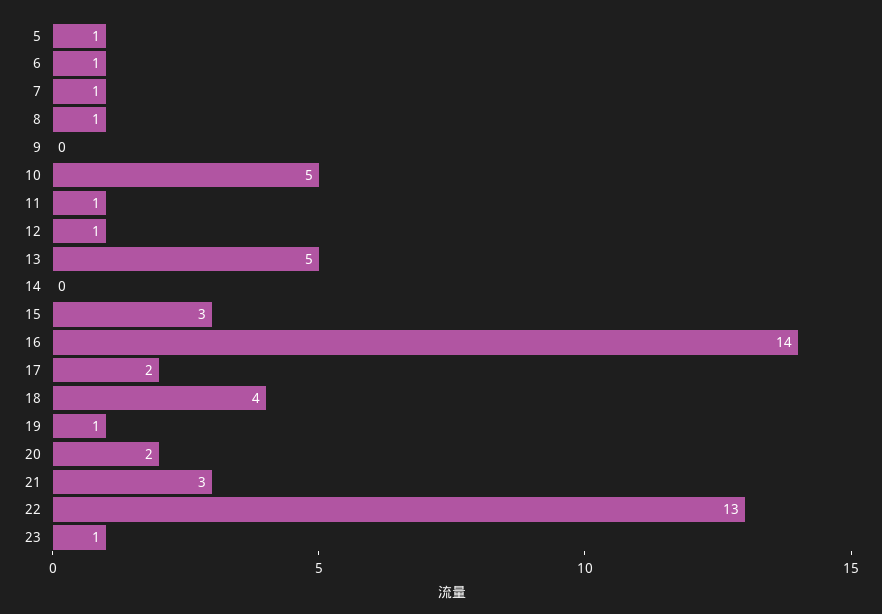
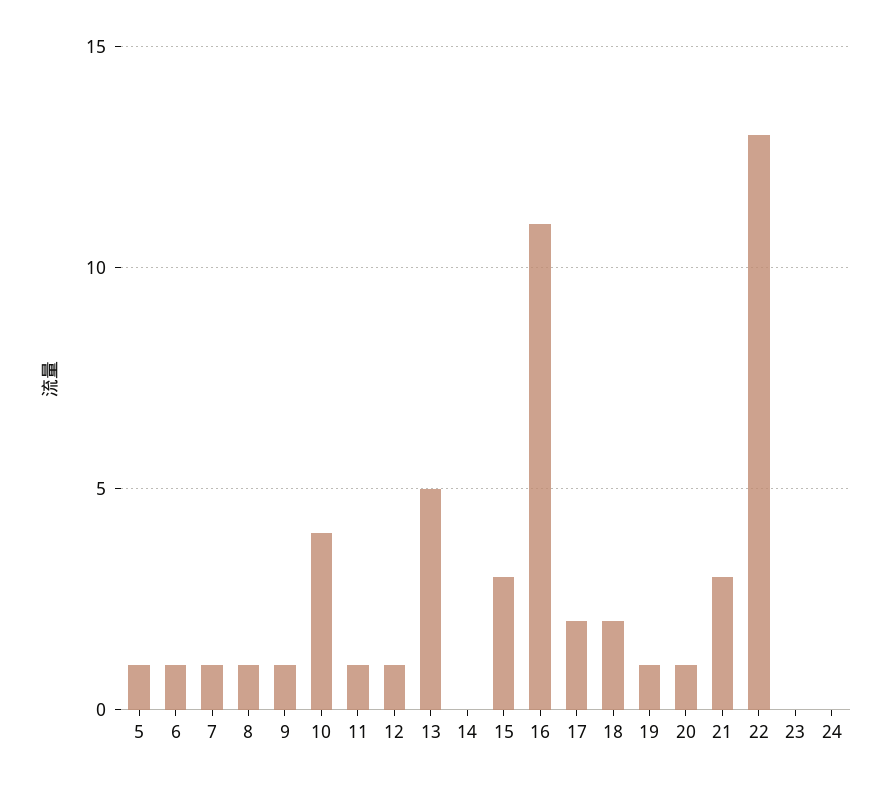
9: 0 -> 1
10: 5 -> 4
16: 14 -> 11
18: 4 -> 2
20: 2 -> 1
23: 1 -> 0
24: none -> 0

